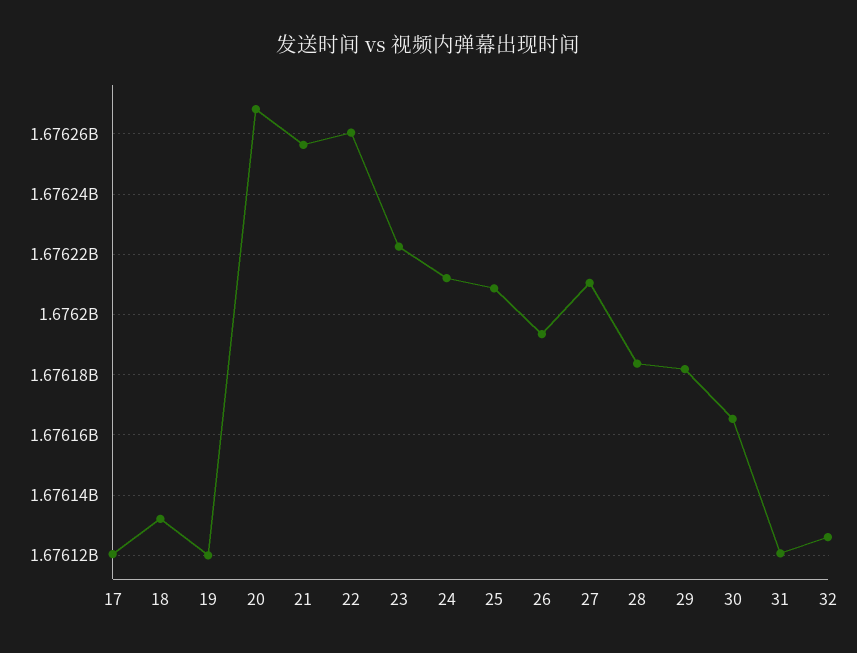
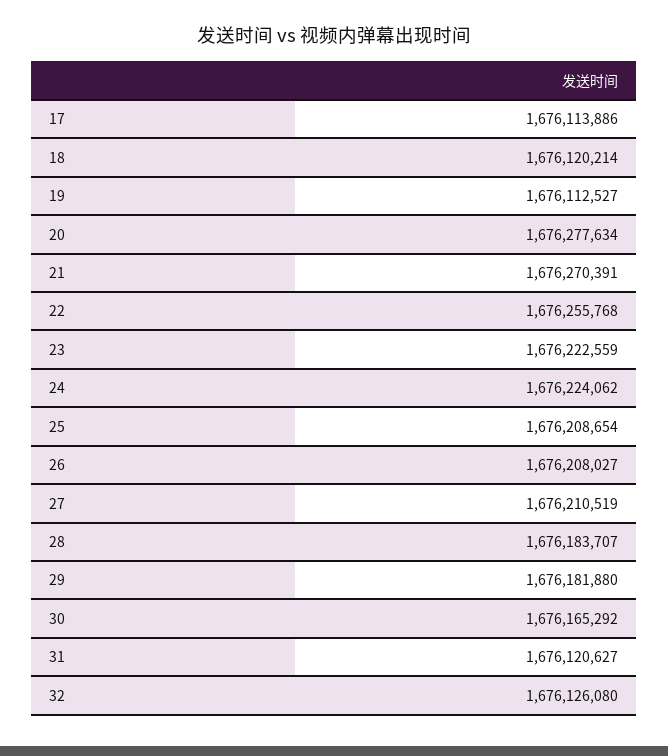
17: 1676120000 -> 1676113886
18: 1676132000 -> 1676120214
19: 1676120000 -> 1676112527
20: 1676268000 -> 1676277634
21: 1676256000 -> 1676270391
22: 1676260000 -> 1676255768
24: 1676212000 -> 1676224062
26: 1676194000 -> 1676208027

